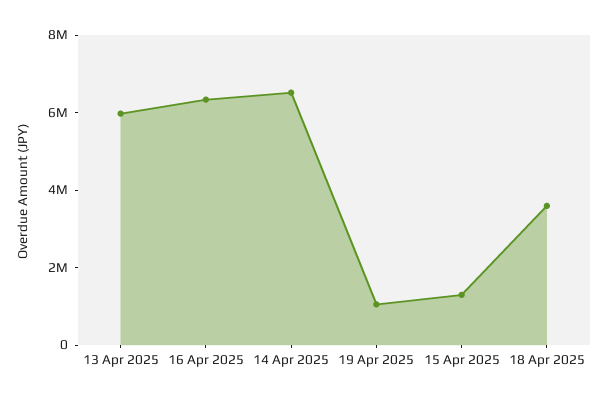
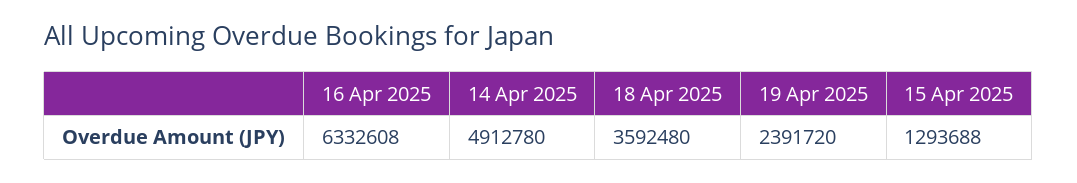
13 Apr 2025: 6000000 -> none
14 Apr 2025: 6500000 -> 4912780
19 Apr 2025: 1000000 -> 2391720

